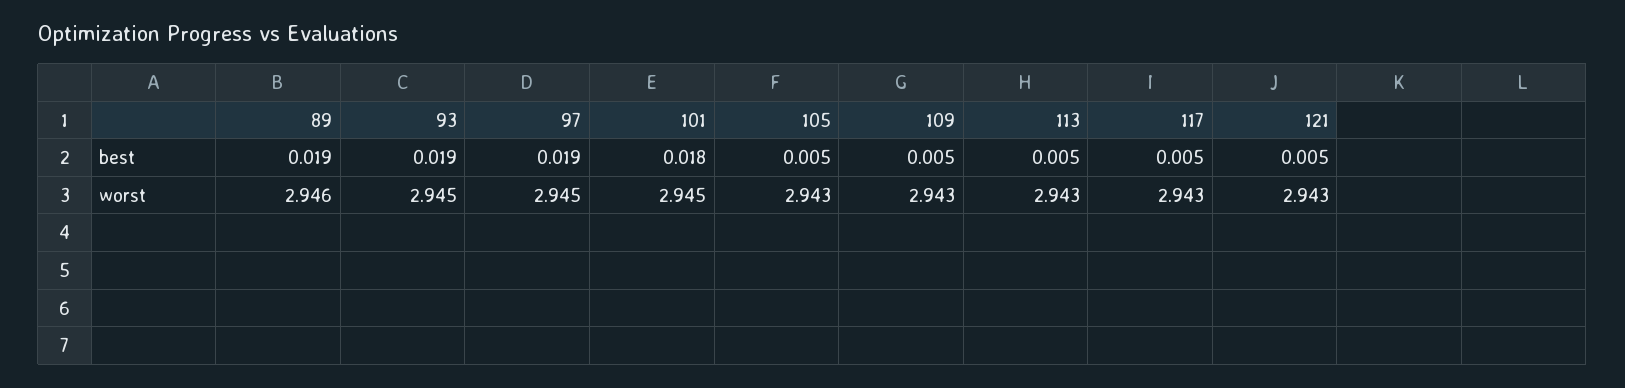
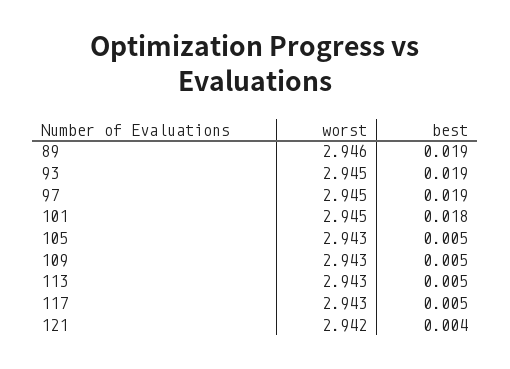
121, best: 0.005 -> 0.004
121, worst: 2.943 -> 2.942

